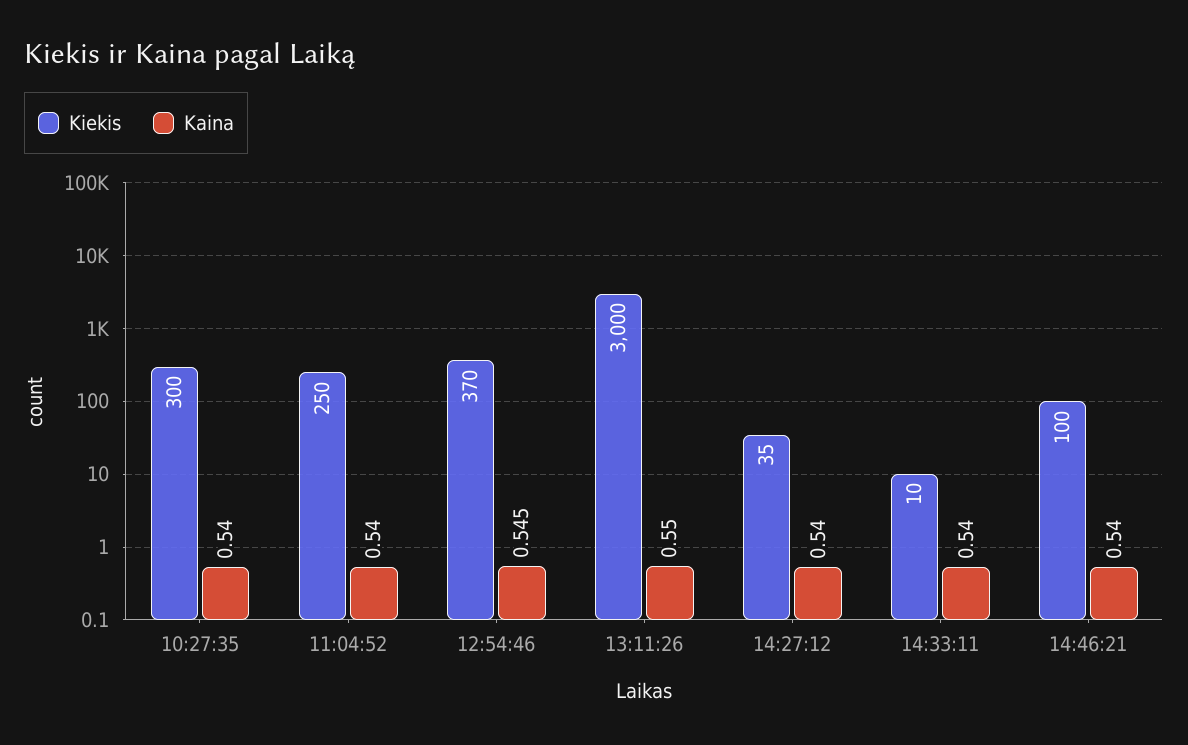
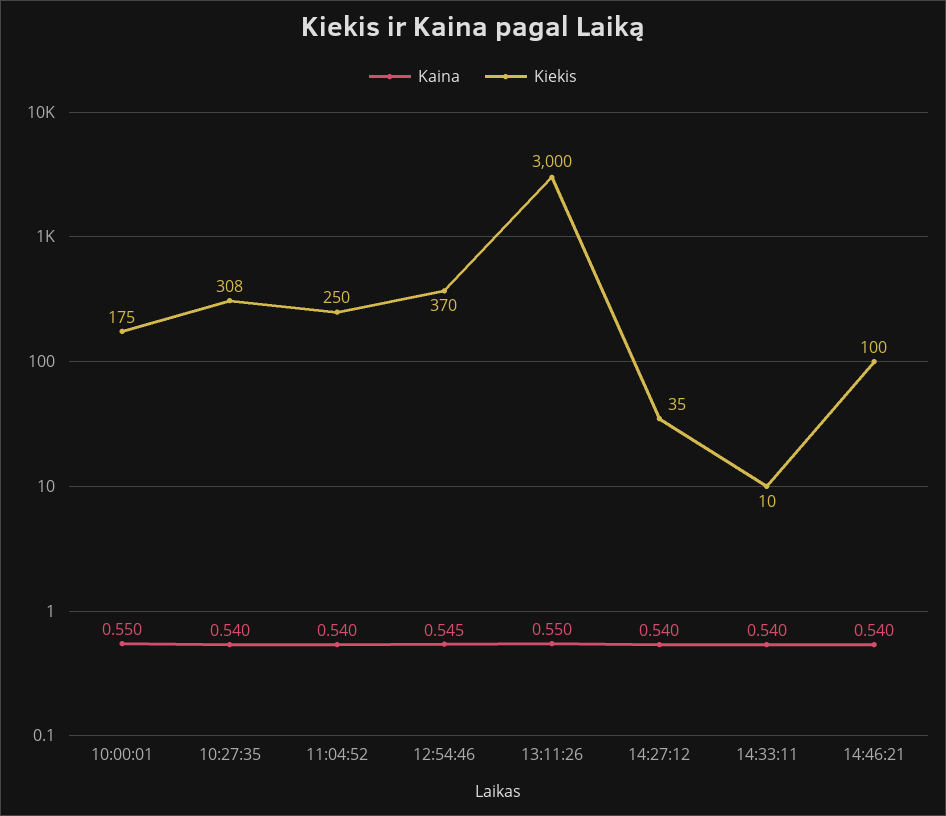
Kiekis, 10:27:35: 300 -> 308
Kaina, 10:00:01: none -> 0.55
Kiekis, 10:00:01: none -> 175

